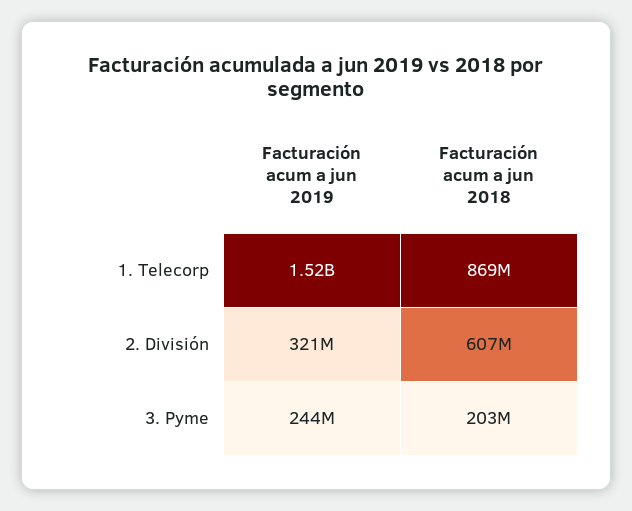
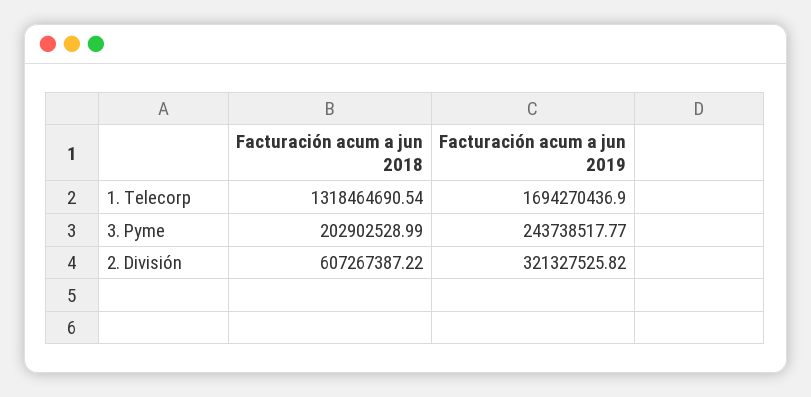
Facturación acum a jun 2019, 1. Telecorp: 1520000000 -> 1694270436.9
Facturación acum a jun 2018, 1. Telecorp: 869000000 -> 1318464690.54

